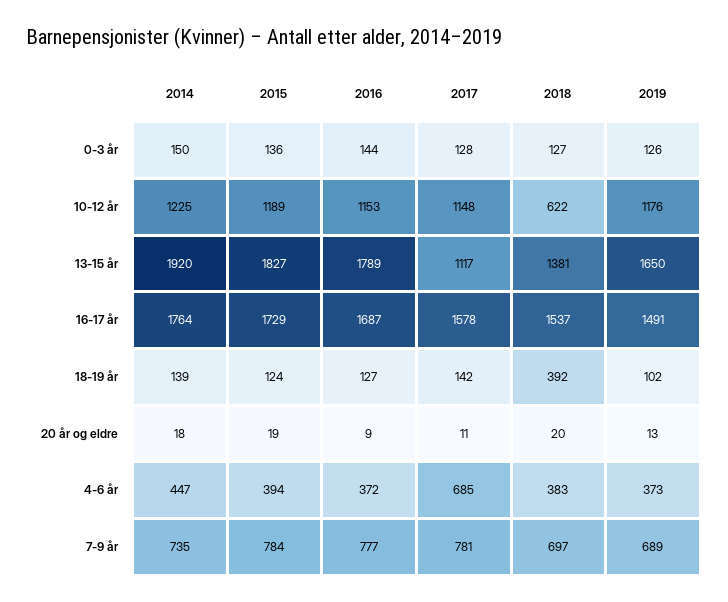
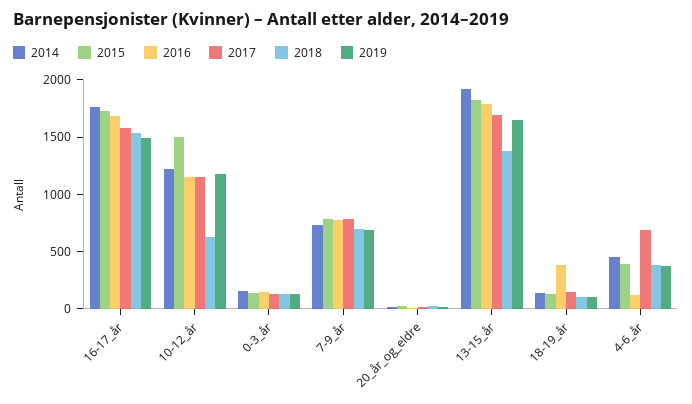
2015, 10-12 år: 1189 -> 1500
2017, 13-15 år: 1117 -> 1700
2016, 18-19 år: 127 -> 400
2018, 18-19 år: 392 -> 100
2016, 4-6 år: 372 -> 100

